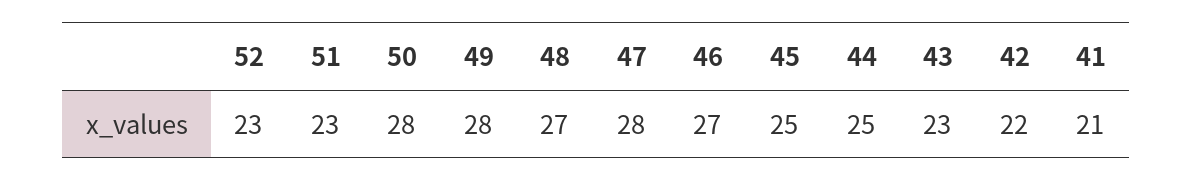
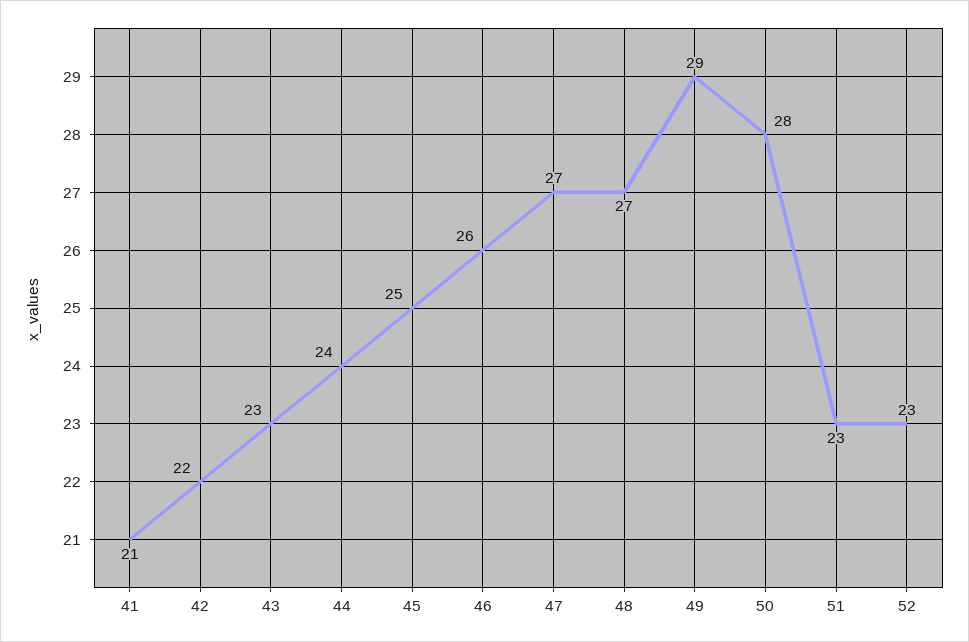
49: 28 -> 29
47: 28 -> 27
46: 27 -> 26
44: 25 -> 24

